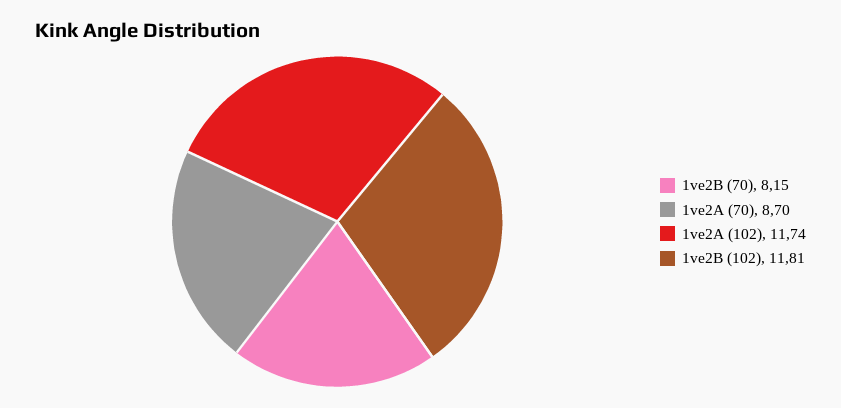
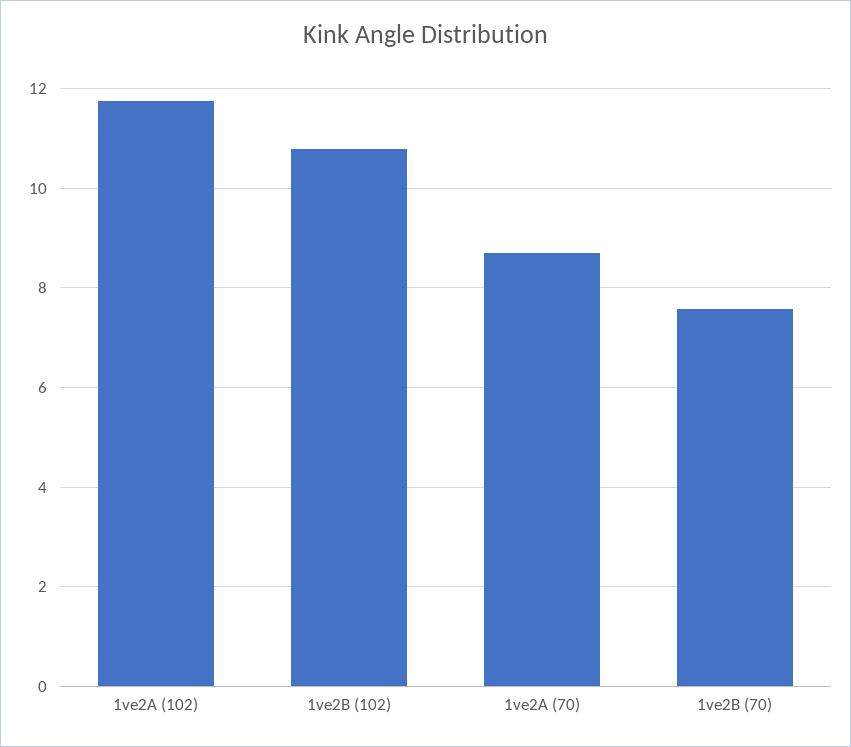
1ve2B (70): 8.15 -> 7.6
1ve2B (102): 11.81 -> 10.8

